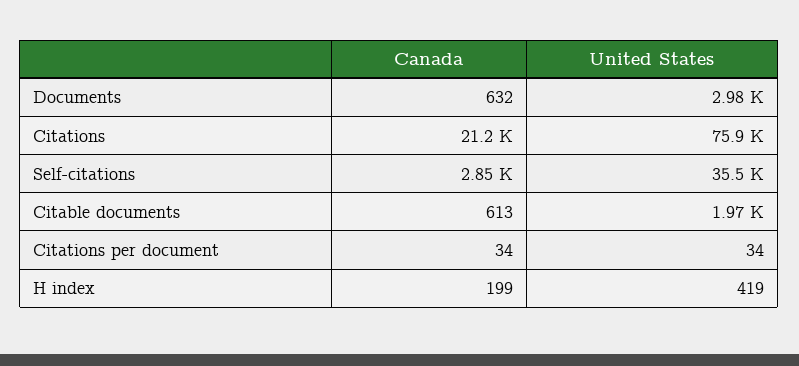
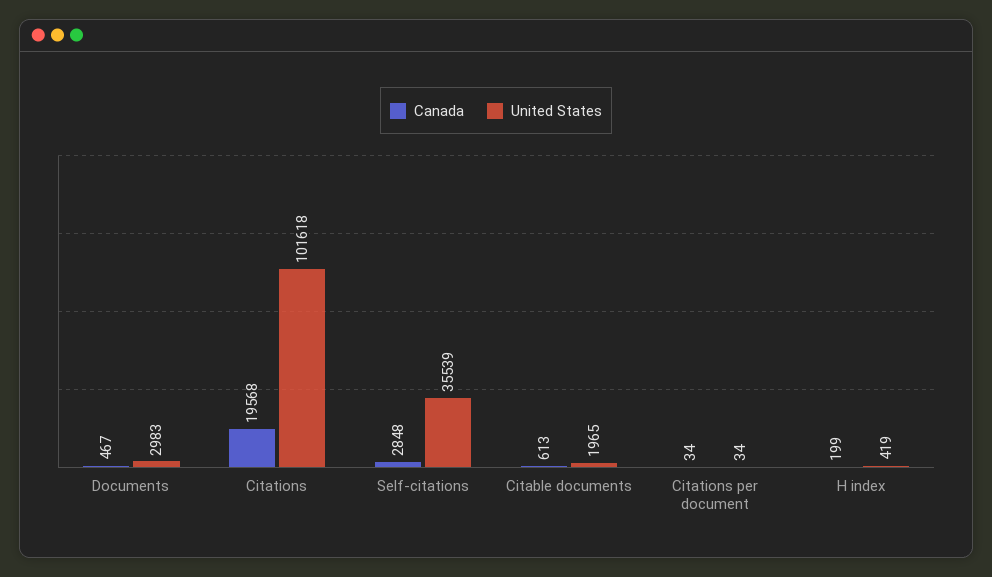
Canada, Documents: 632 -> 467
Canada, Citations: 21200 -> 19568
United States, Citations: 75900 -> 101618

